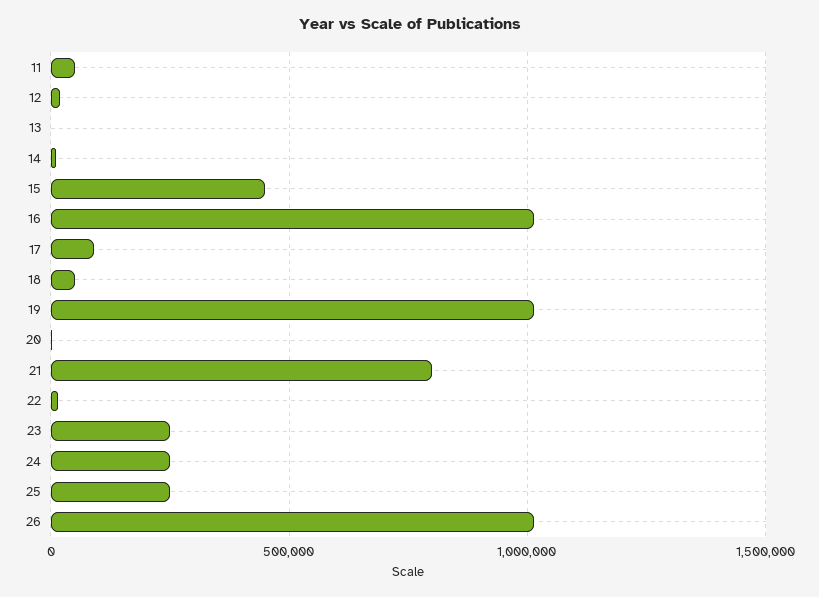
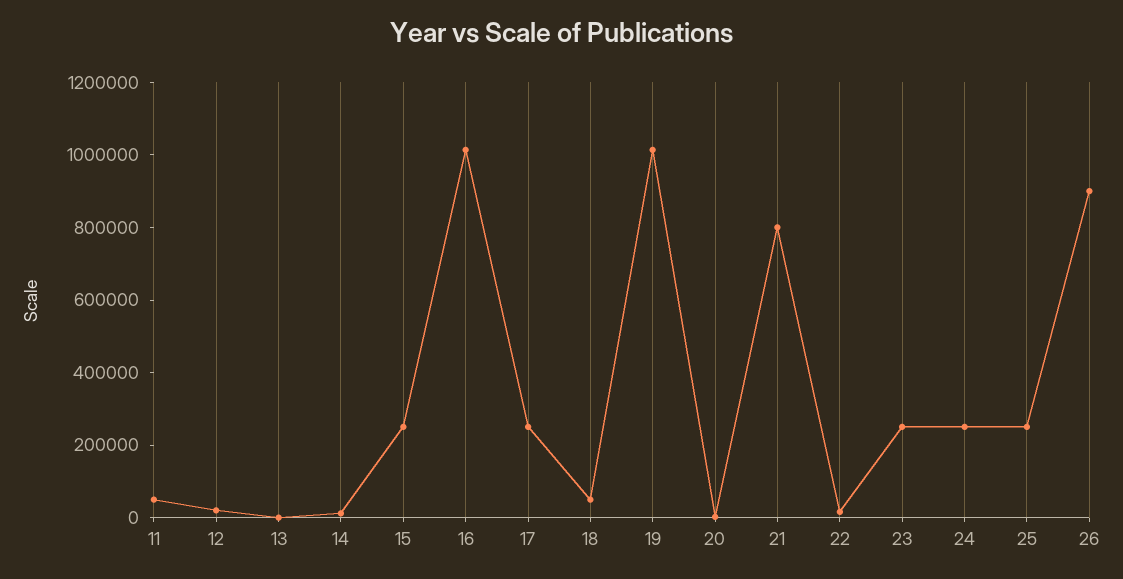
15: 450000 -> 250000
17: 100000 -> 250000
26: 1000000 -> 900000

